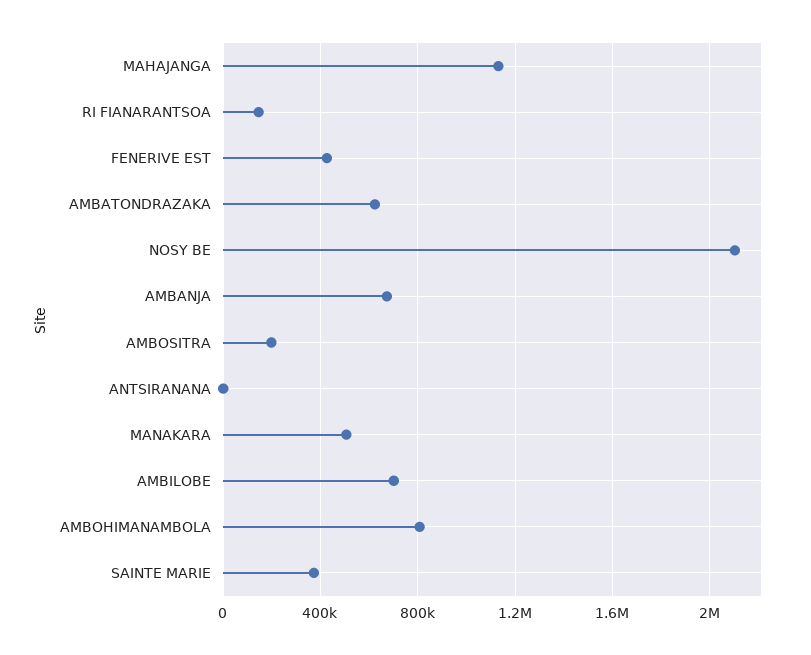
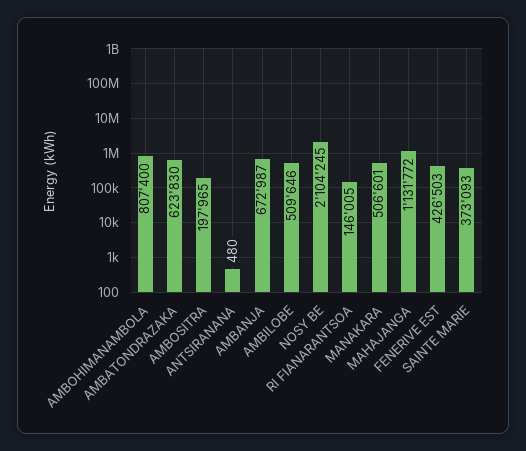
AMBILOBE: 700000 -> 509646

